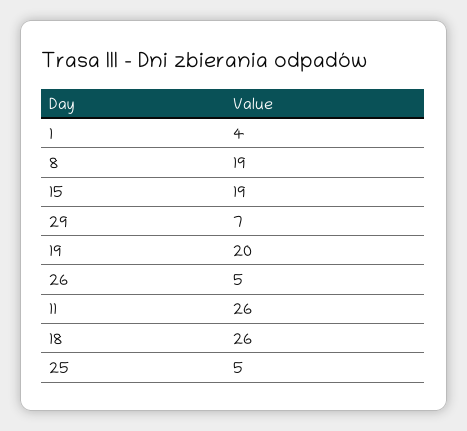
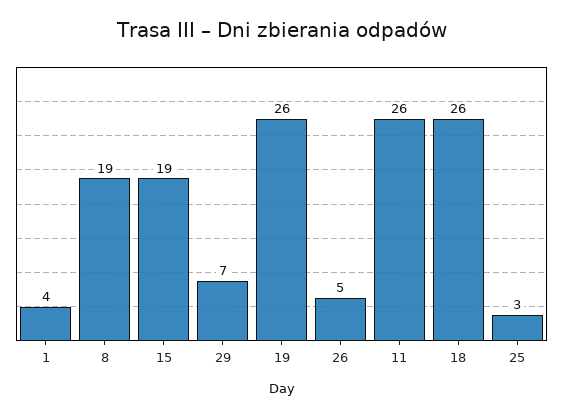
19: 20 -> 26
25: 5 -> 3

